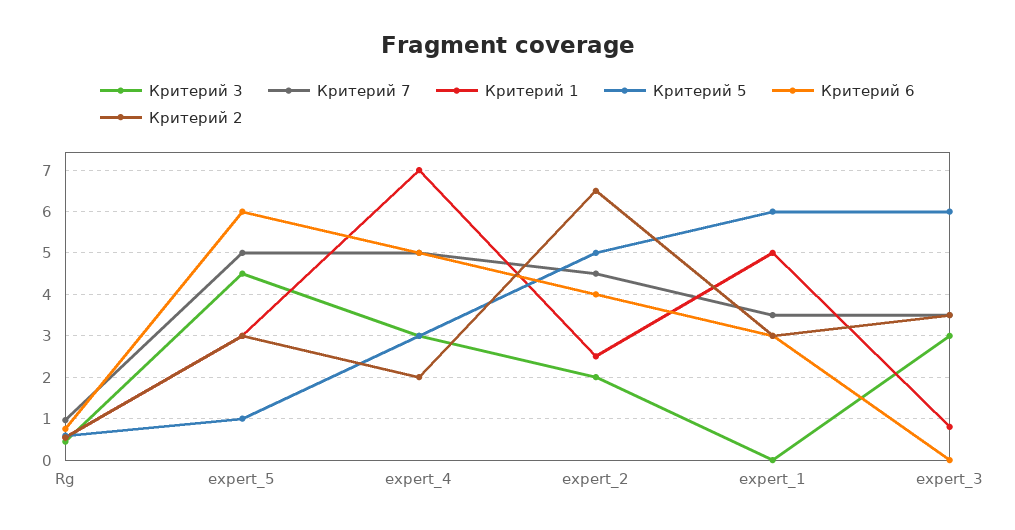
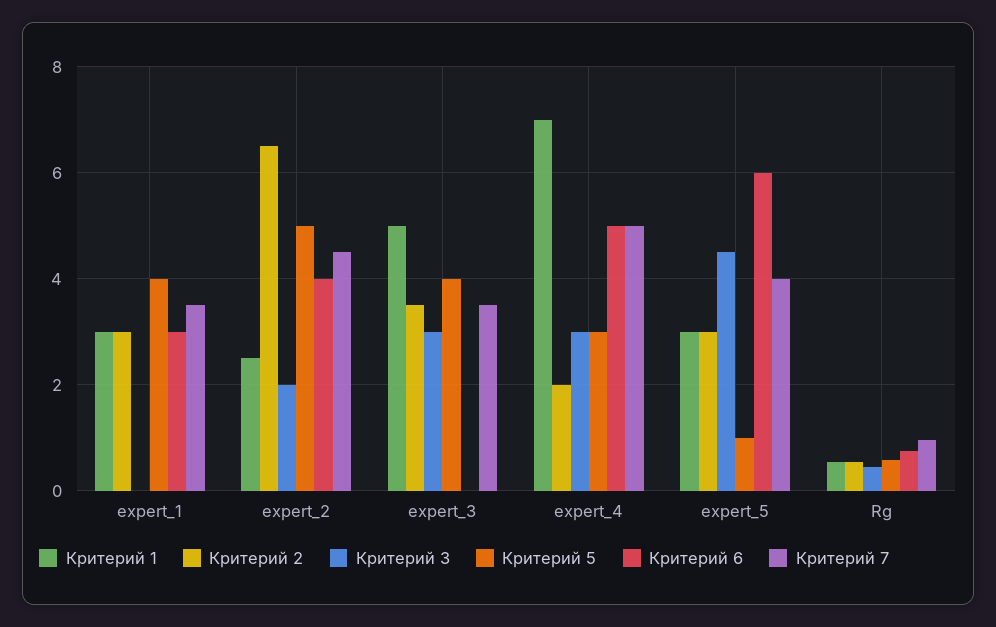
Критерий 7, expert_5: 5 -> 4
Критерий 1, expert_1: 5 -> 3
Критерий 5, expert_1: 6 -> 4
Критерий 1, expert_3: 0.8 -> 5
Критерий 5, expert_3: 6 -> 4

